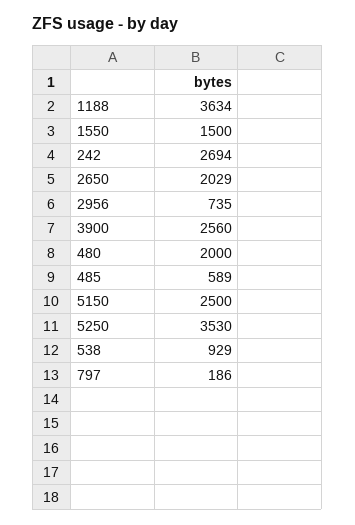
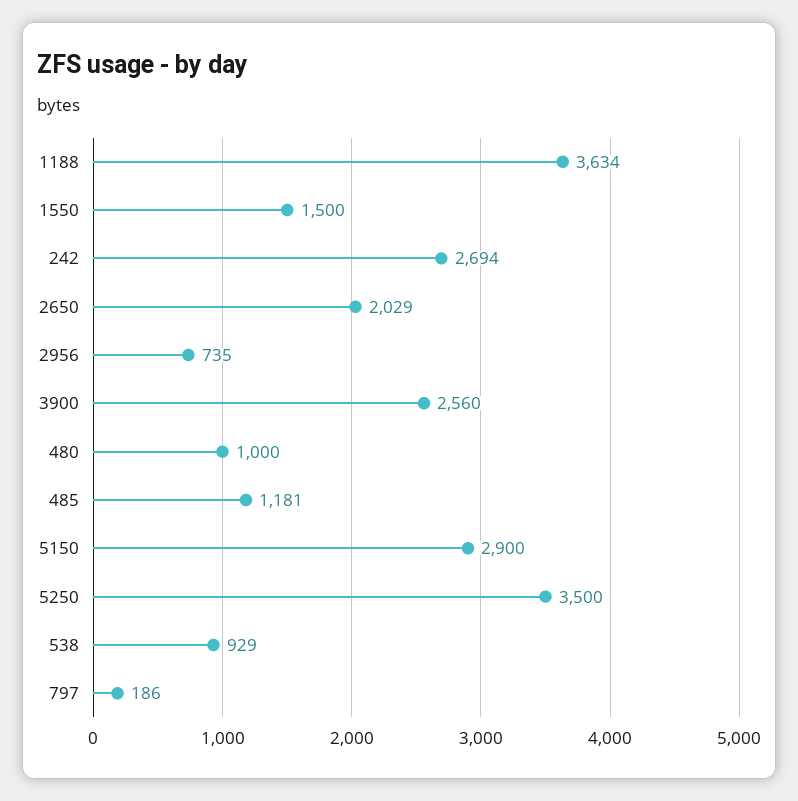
480: 2000 -> 1000
485: 589 -> 1181
5150: 2500 -> 2900
5250: 3530 -> 3500

